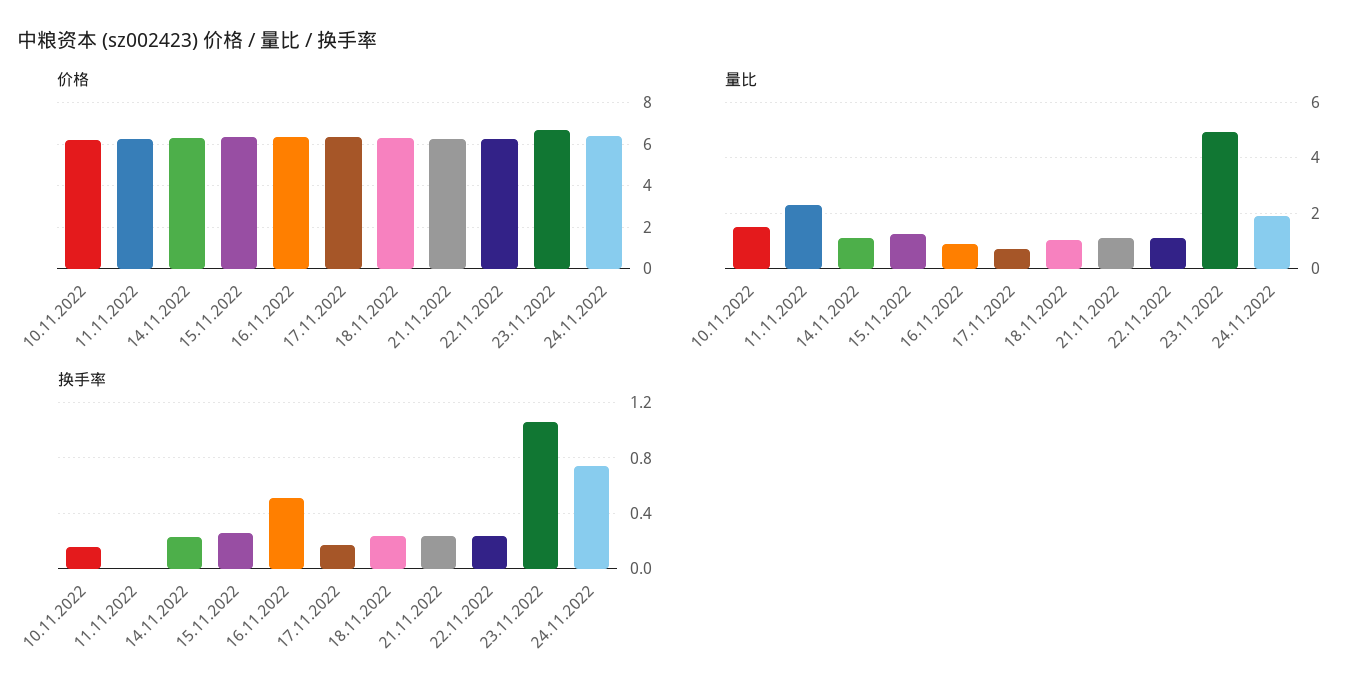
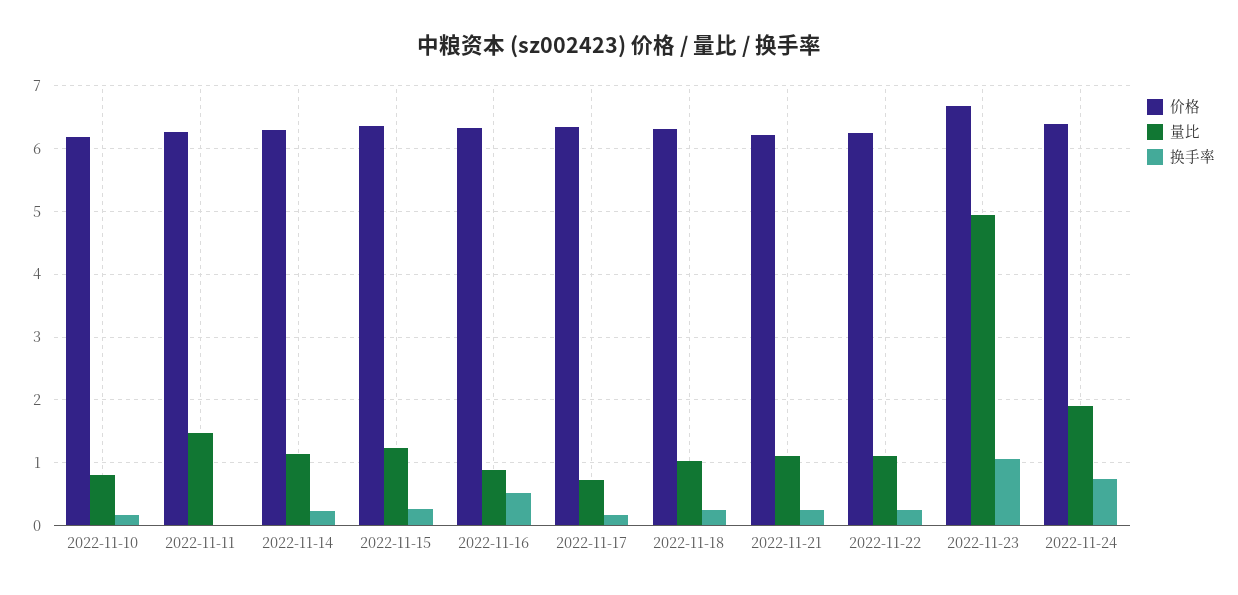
量比, 10.11.2022: 1.5 -> 0.8
量比, 11.11.2022: 2.25 -> 1.5

